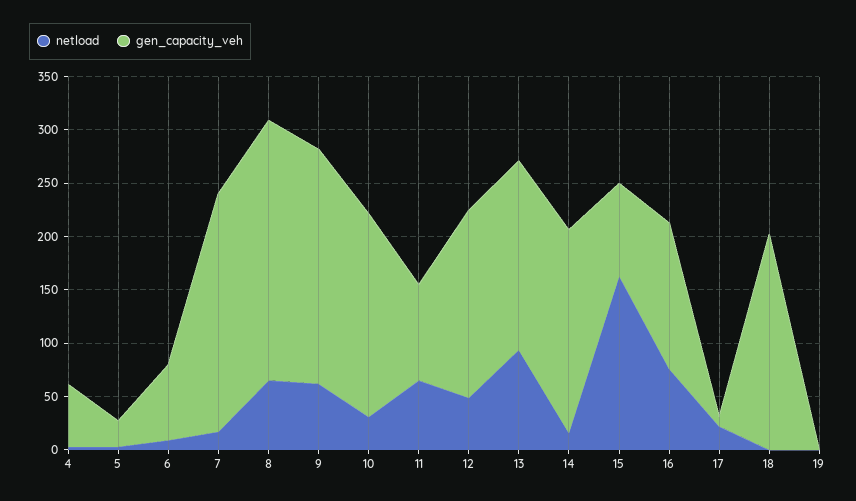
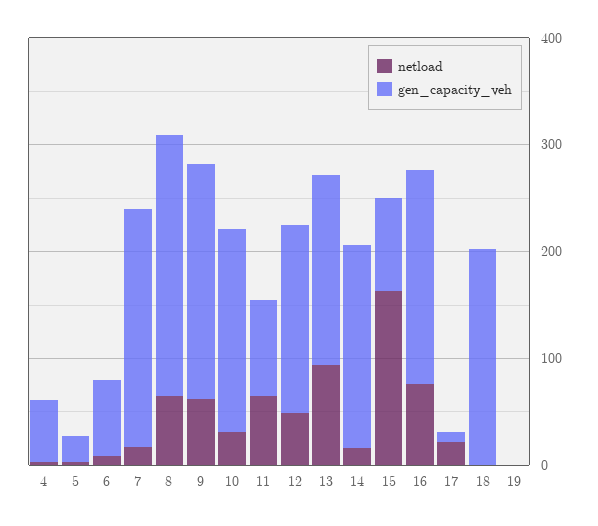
gen_capacity_veh, 16: 140 -> 200

